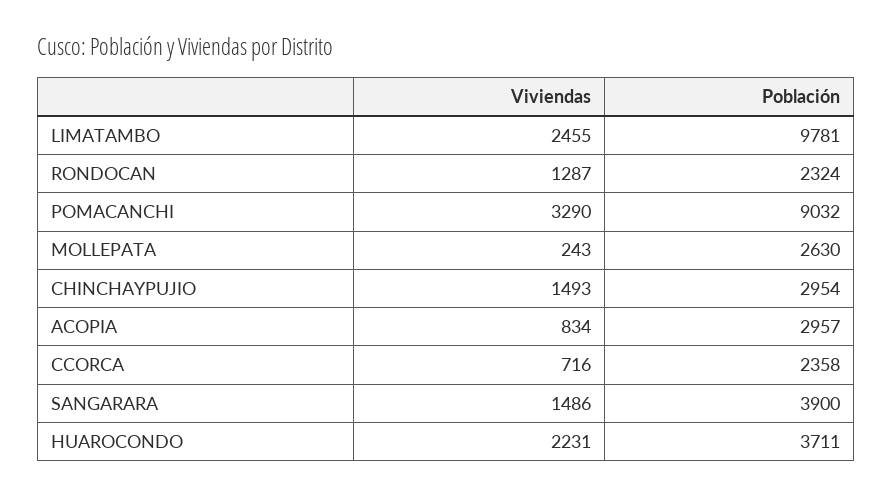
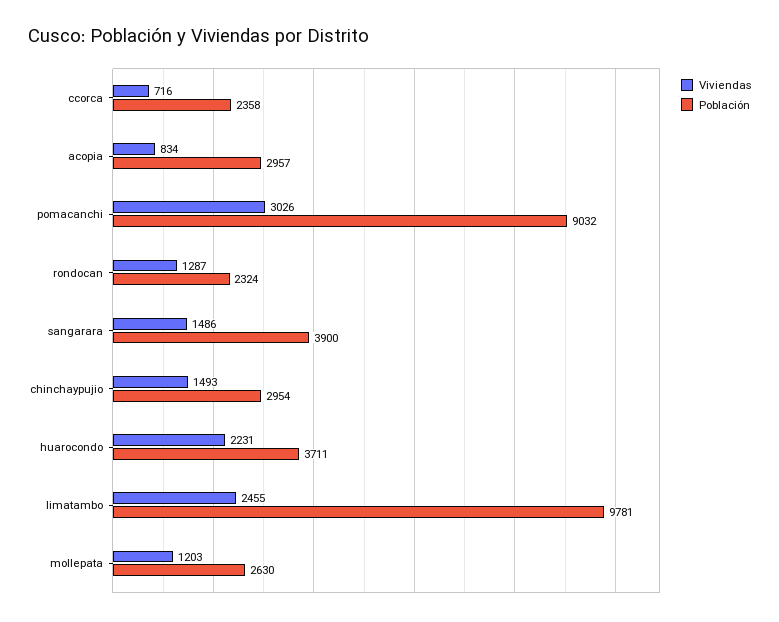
Viviendas, POMACANCHI: 3290 -> 3026
Viviendas, MOLLEPATA: 243 -> 1203

